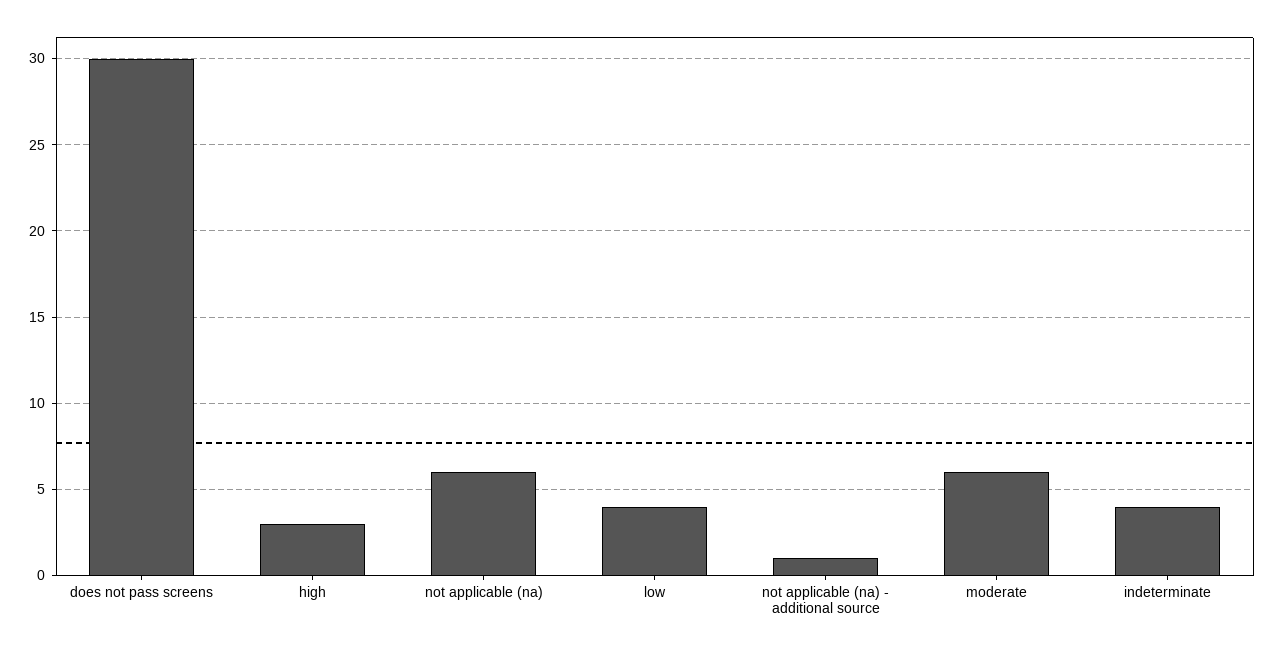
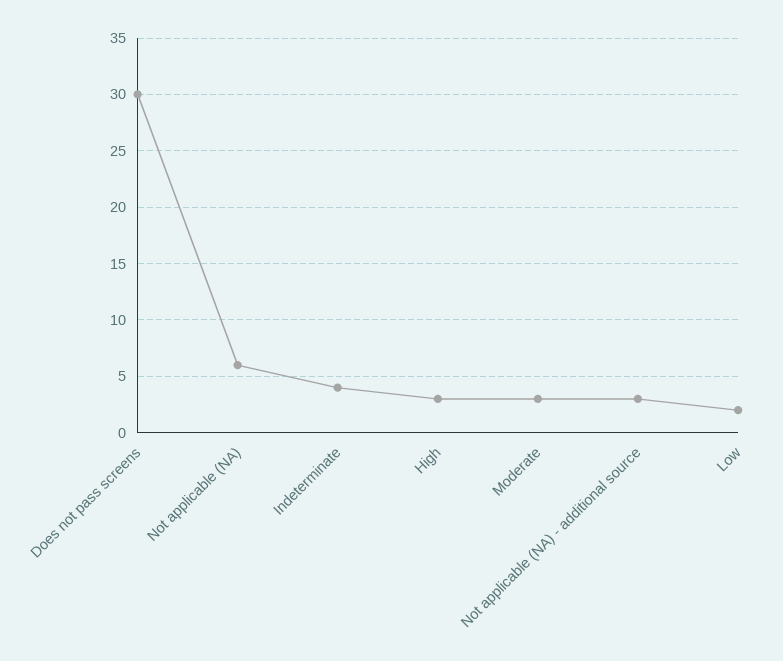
low: 4 -> 2
not applicable (na) - additional source: 1 -> 3
moderate: 6 -> 3

